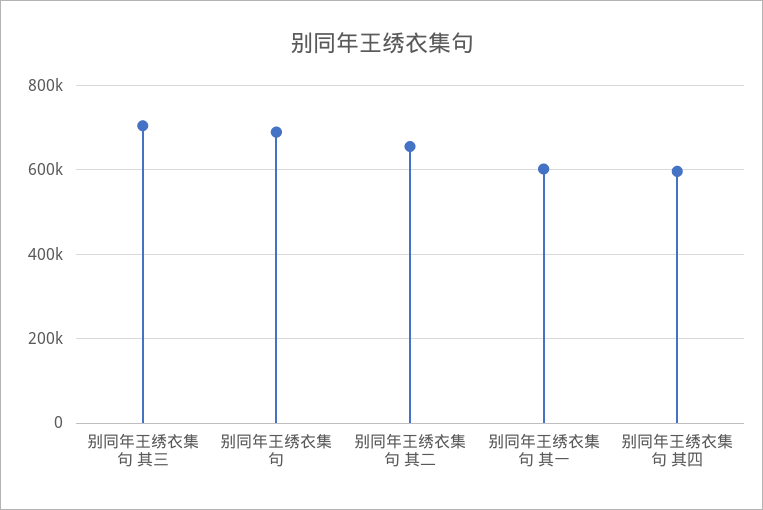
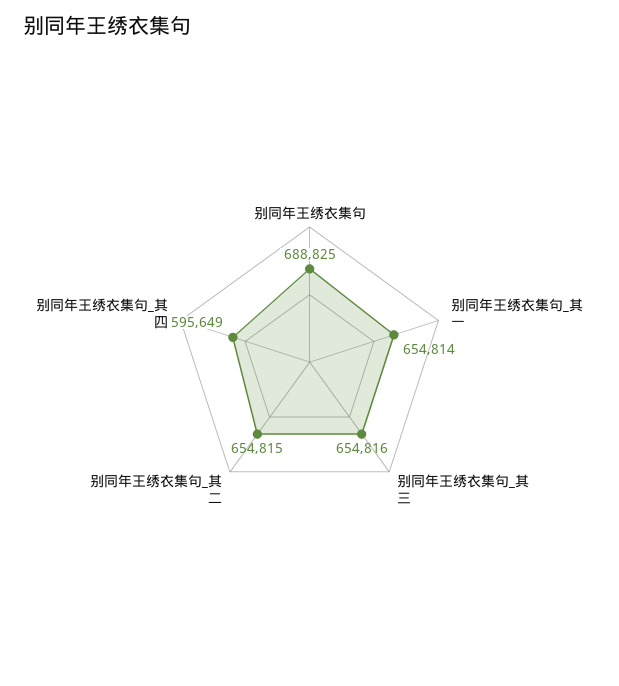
别同年王绣衣集句 其三: 700000 -> 654816
别同年王绣衣集句 其一: 600000 -> 654814

